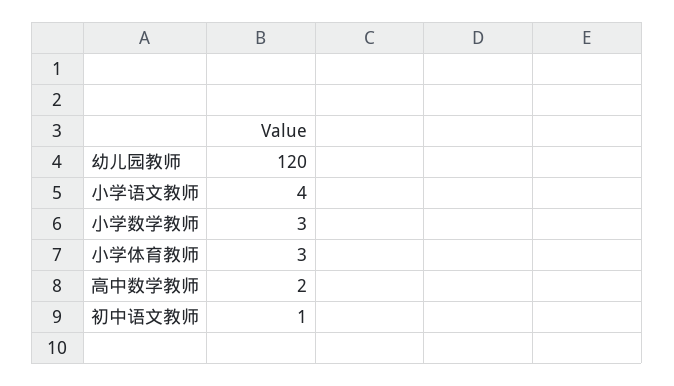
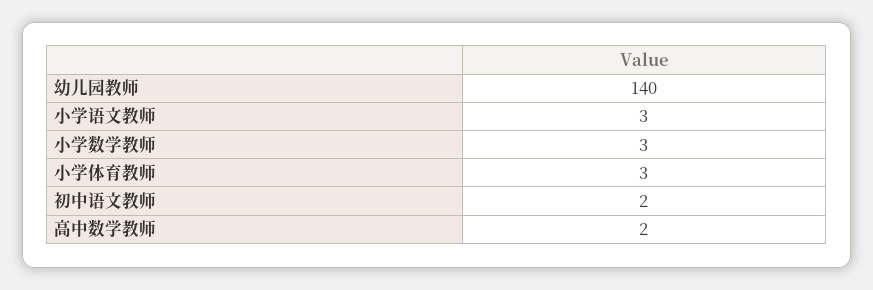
幼儿园教师: 120 -> 140
小学语文教师: 4 -> 3
初中语文教师: 1 -> 2

